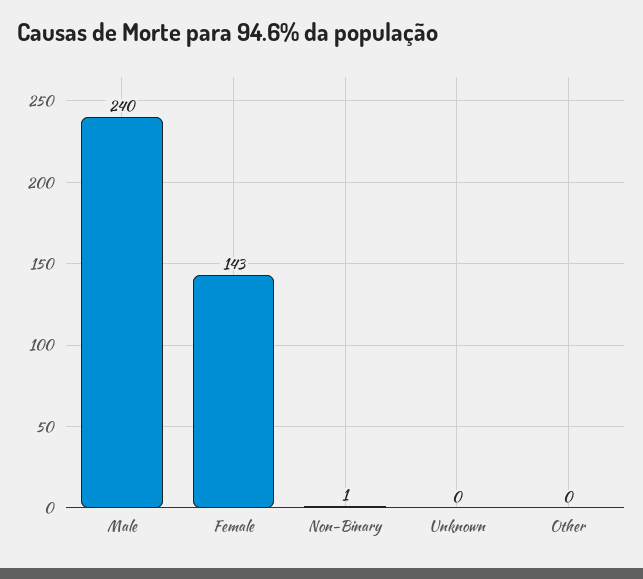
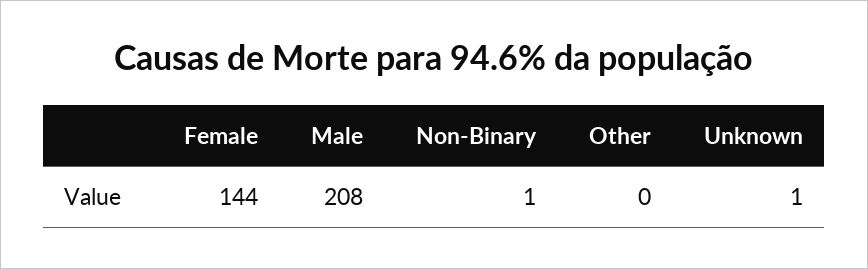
Male: 240 -> 208
Female: 143 -> 144
Unknown: 0 -> 1

